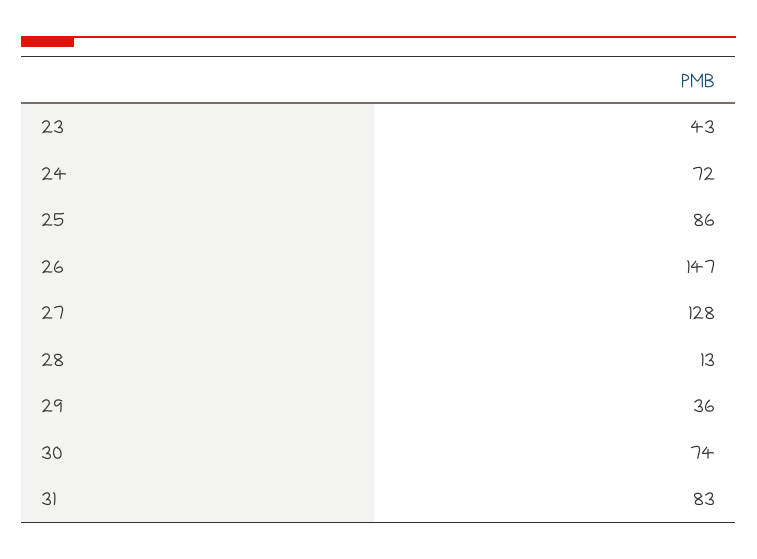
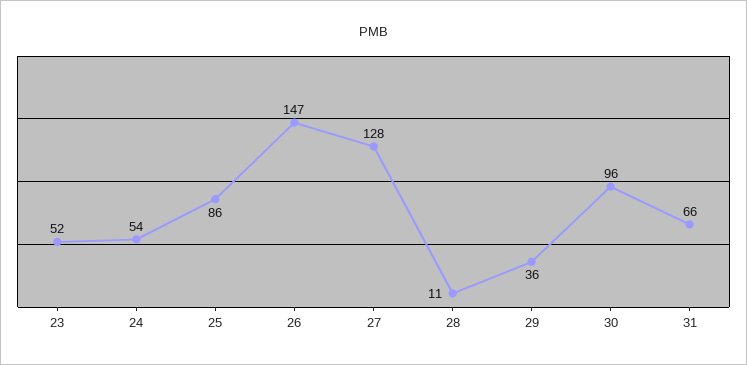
23: 43 -> 52
24: 72 -> 54
28: 13 -> 11
30: 74 -> 96
31: 83 -> 66

